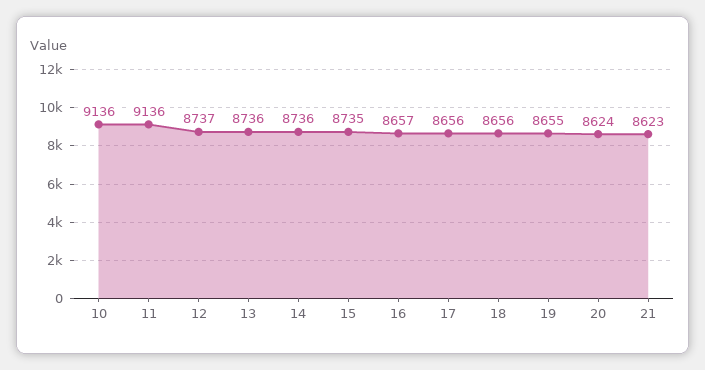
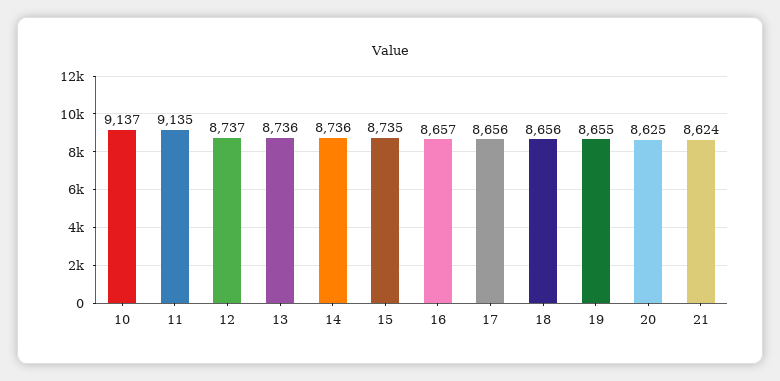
10: 9136 -> 9137
11: 9136 -> 9135
20: 8624 -> 8625
21: 8623 -> 8624

